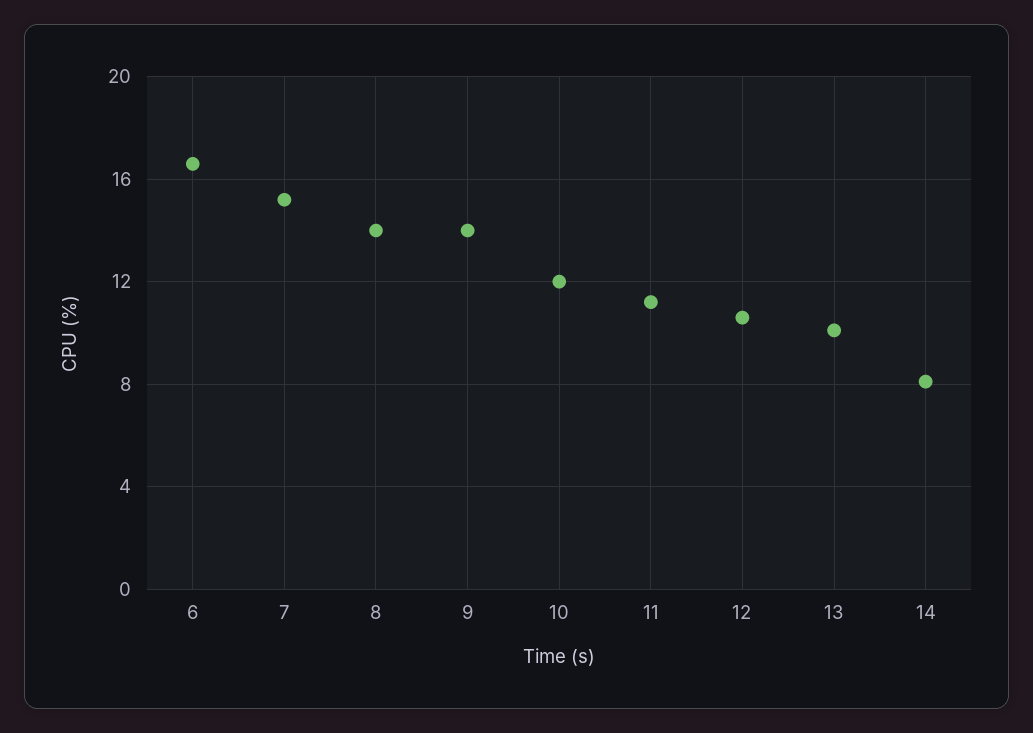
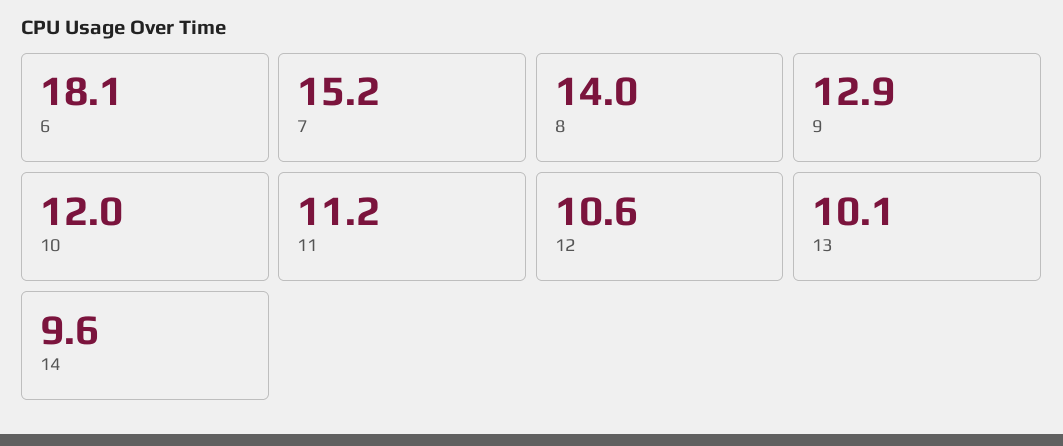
6: 16.5 -> 18.1
9: 14 -> 12.9
14: 8 -> 9.6

